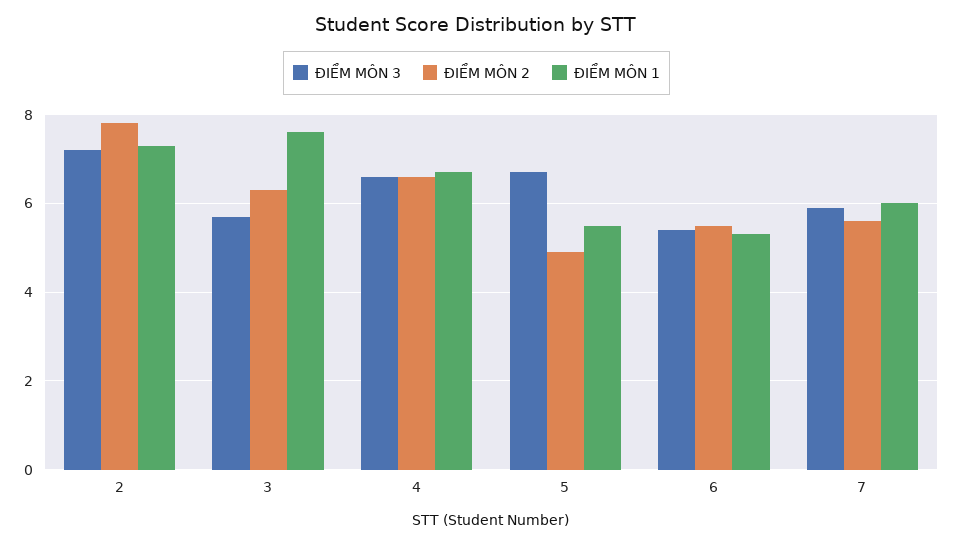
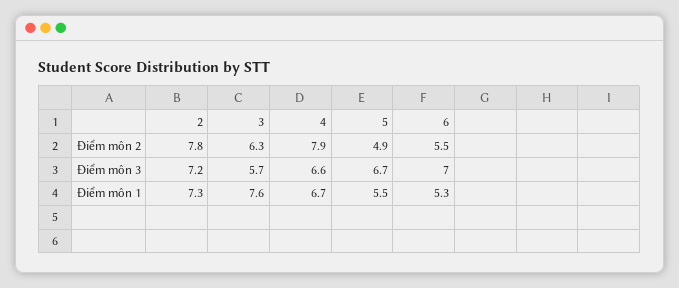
ĐIỂM MÔN 2, 4: 6.5 -> 7.9
ĐIỂM MÔN 3, 6: 5.5 -> 7
ĐIỂM MÔN 3, 7: 6 -> none
ĐIỂM MÔN 2, 7: 5.5 -> none
ĐIỂM MÔN 1, 7: 6 -> none

